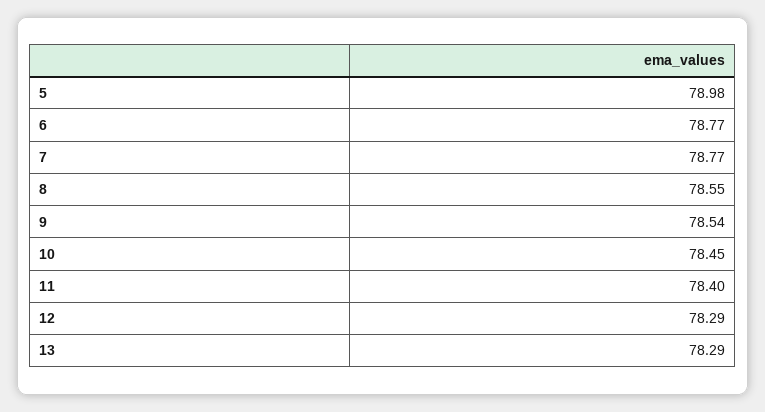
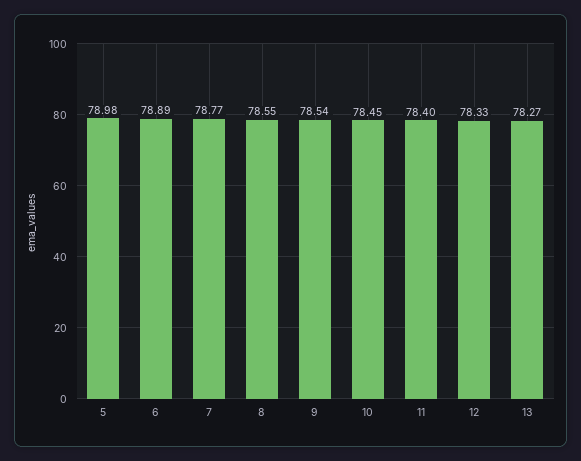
6: 78.77 -> 78.89
12: 78.29 -> 78.33
13: 78.29 -> 78.27

